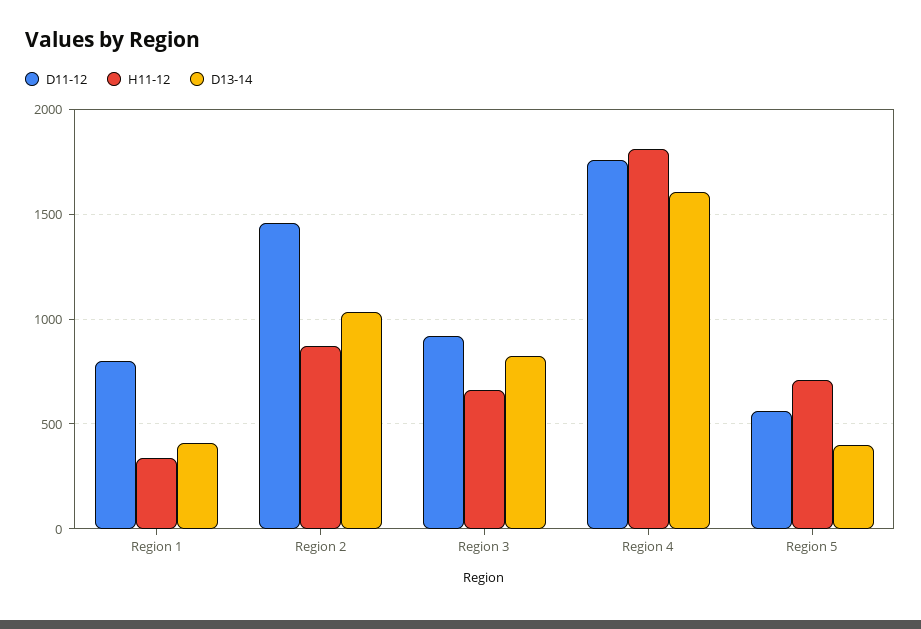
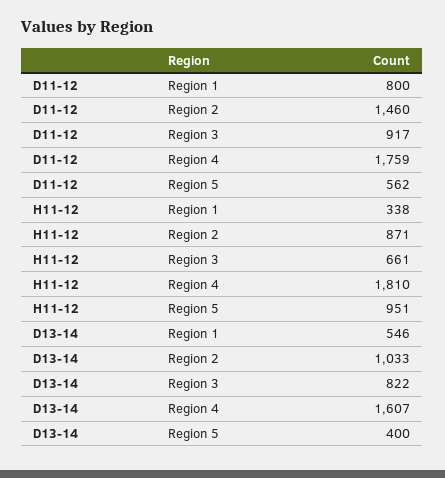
D13-14, Region 1: 400 -> 546
H11-12, Region 5: 700 -> 951

